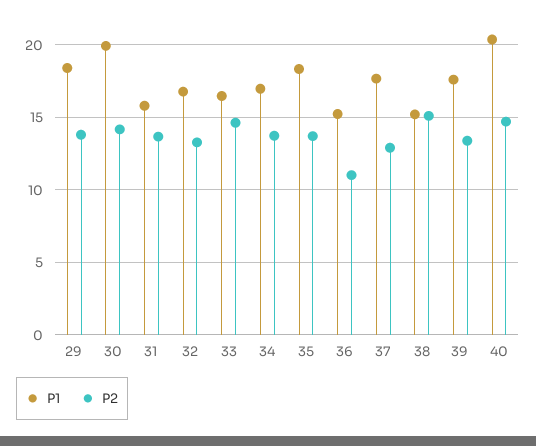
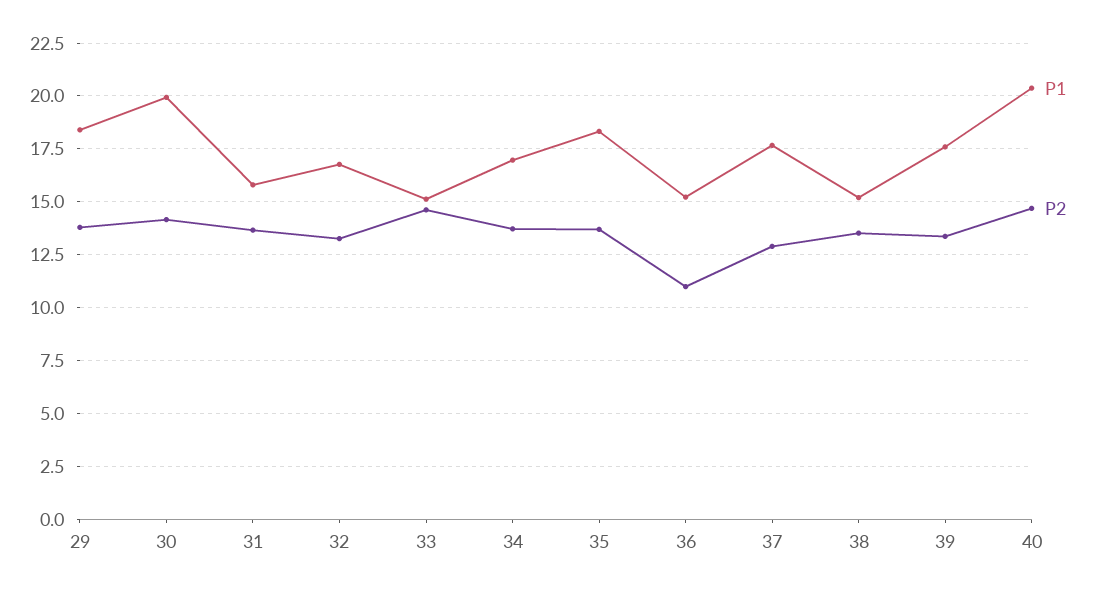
P1, 33: 16.5 -> 15
P2, 38: 15 -> 13.5

